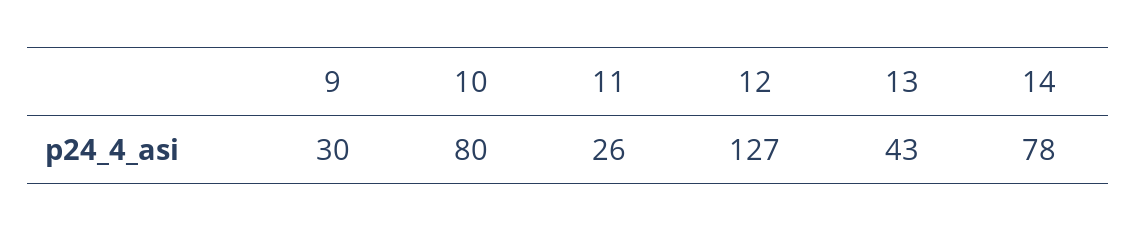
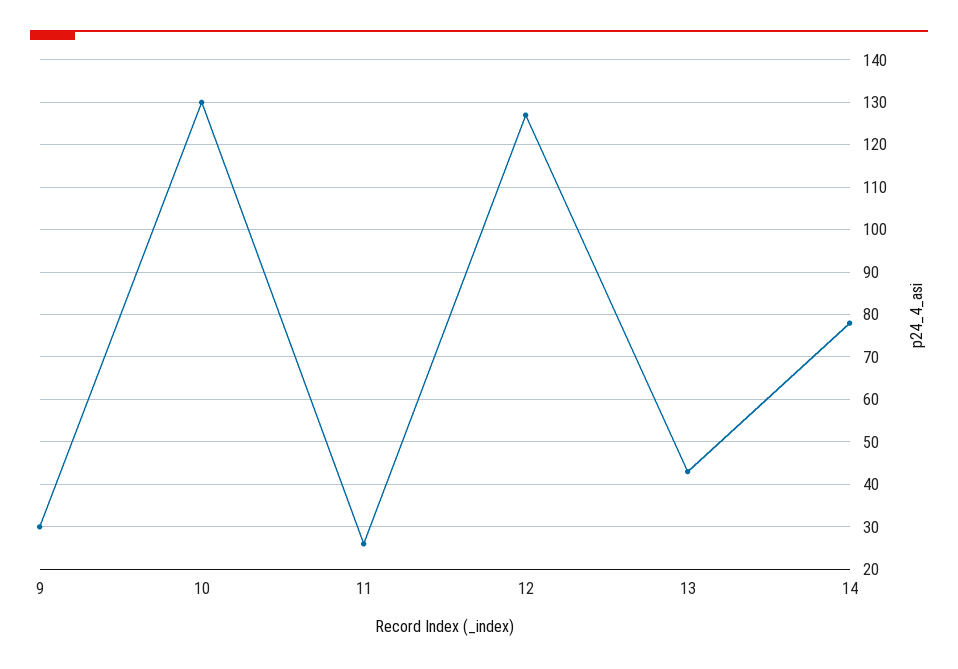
10: 80 -> 130

